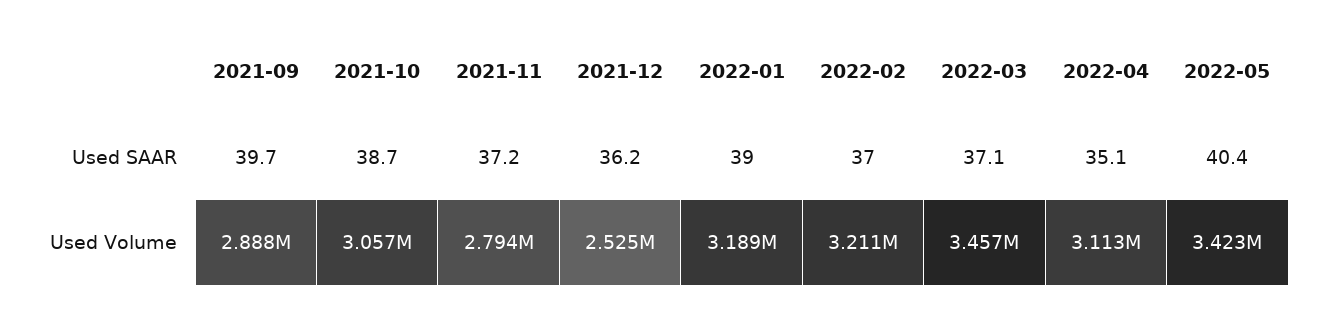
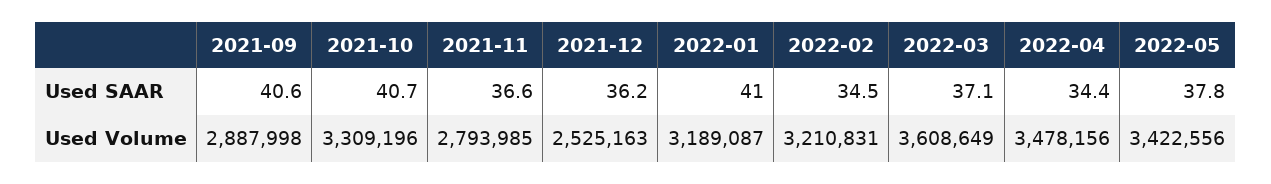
2021-09, Used SAAR: 39.7 -> 40.6
2021-10, Used SAAR: 38.7 -> 40.7
2021-11, Used SAAR: 37.2 -> 36.6
2022-01, Used SAAR: 39 -> 41
2022-02, Used SAAR: 37 -> 34.5
2022-04, Used SAAR: 35.1 -> 34.4
2022-05, Used SAAR: 40.4 -> 37.8
2021-10, Used Volume: 3057000 -> 3309196
2022-03, Used Volume: 3457000 -> 3608649
2022-04, Used Volume: 3113000 -> 3478156

